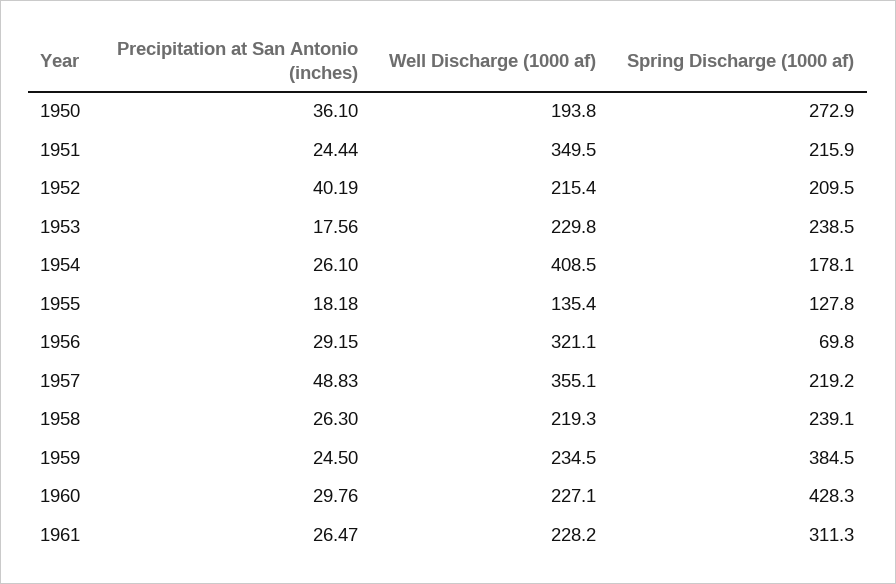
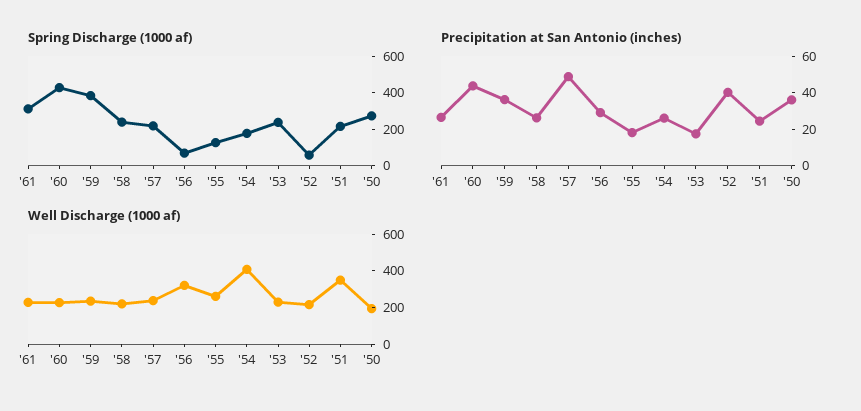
Spring Discharge (1000 af), 1952: 209.5 -> 50
Well Discharge (1000 af), 1955: 135.4 -> 250
Well Discharge (1000 af), 1957: 355.1 -> 250
Precipitation at San Antonio (inches), 1959: 24.5 -> 35
Precipitation at San Antonio (inches), 1960: 29.76 -> 45

